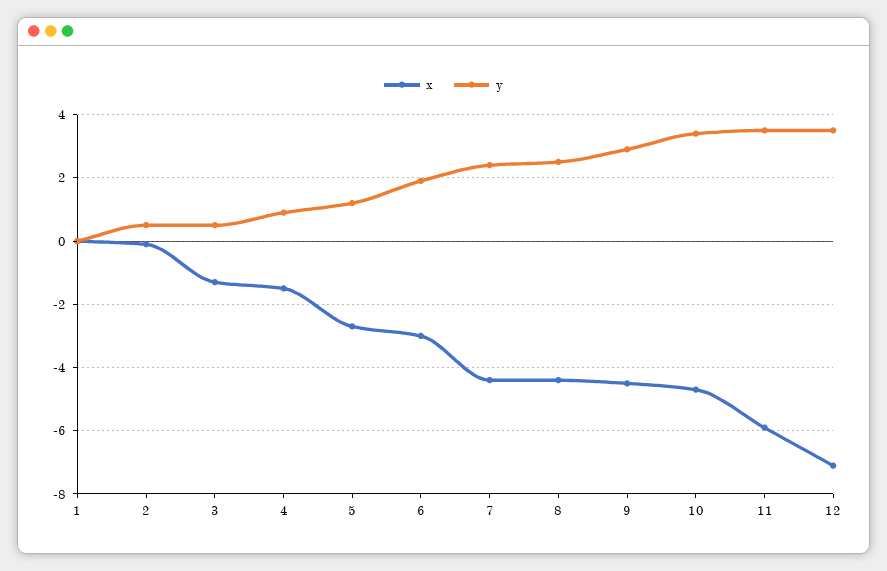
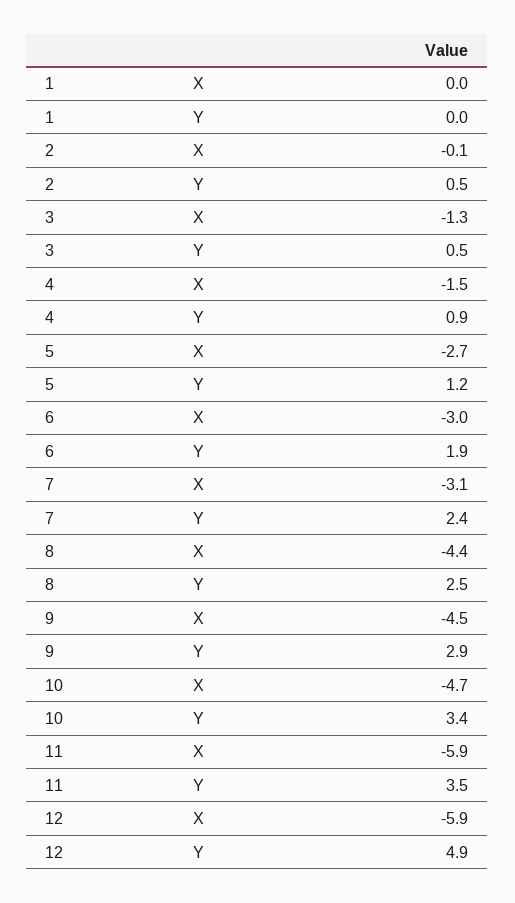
x, 7: -4.5 -> -3.1
x, 12: -7 -> -5.9
y, 12: 3.5 -> 4.9

